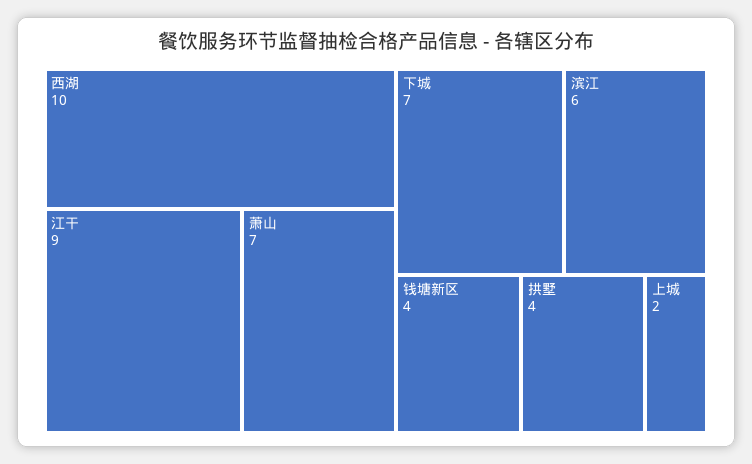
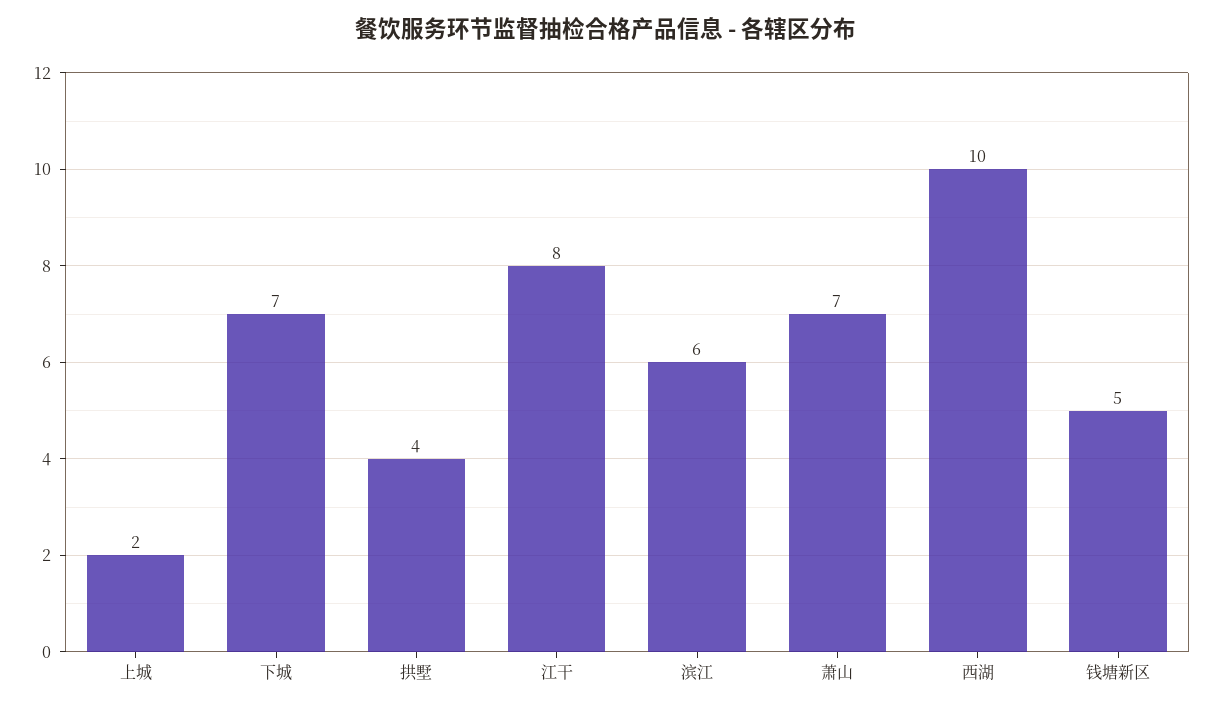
江干: 9 -> 8
钱塘新区: 4 -> 5

